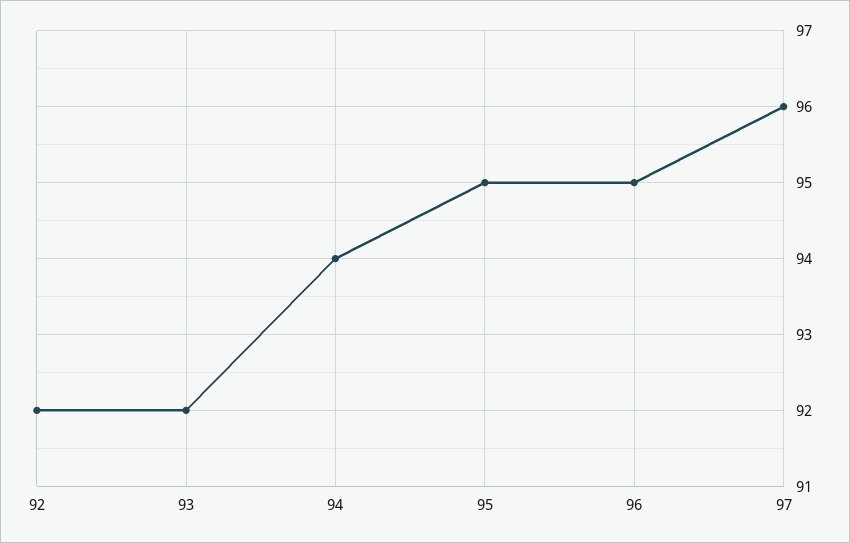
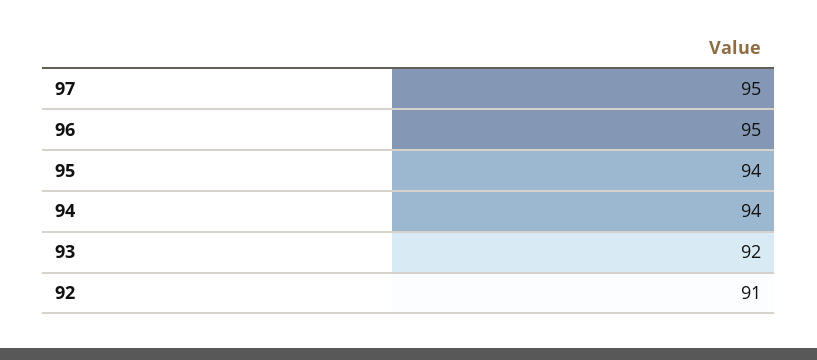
92: 92 -> 91
95: 95 -> 94
97: 96 -> 95

